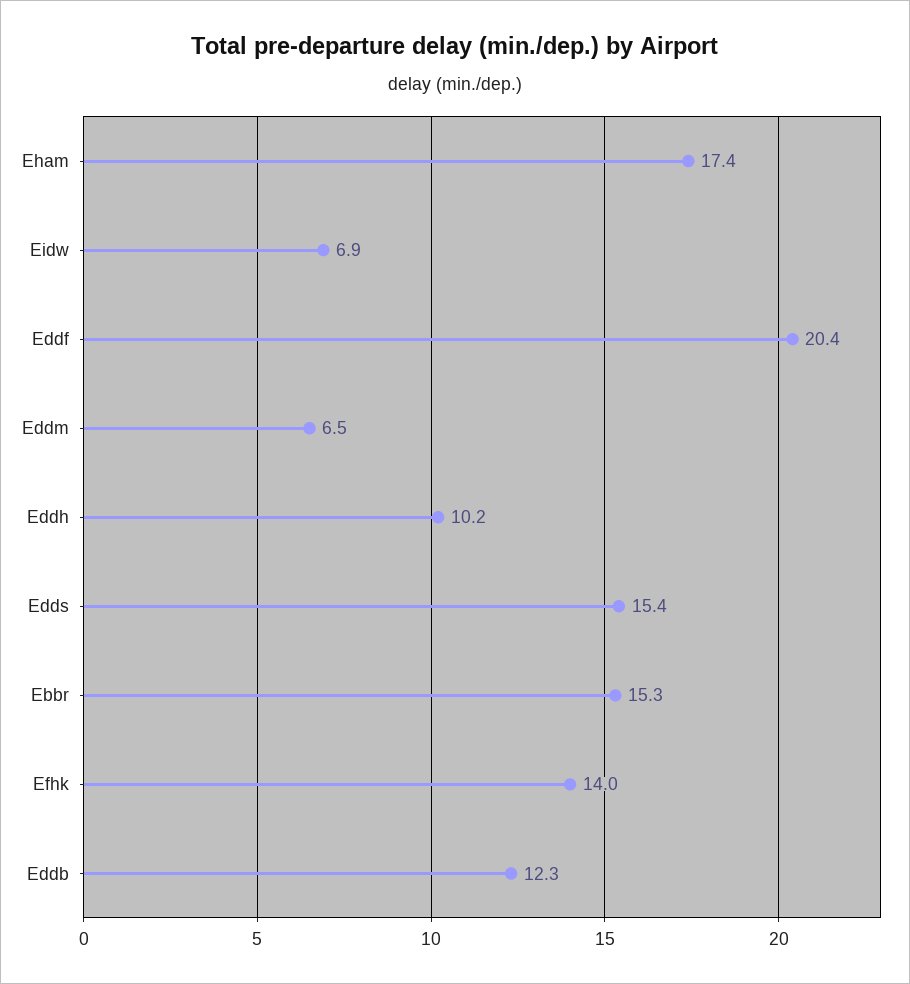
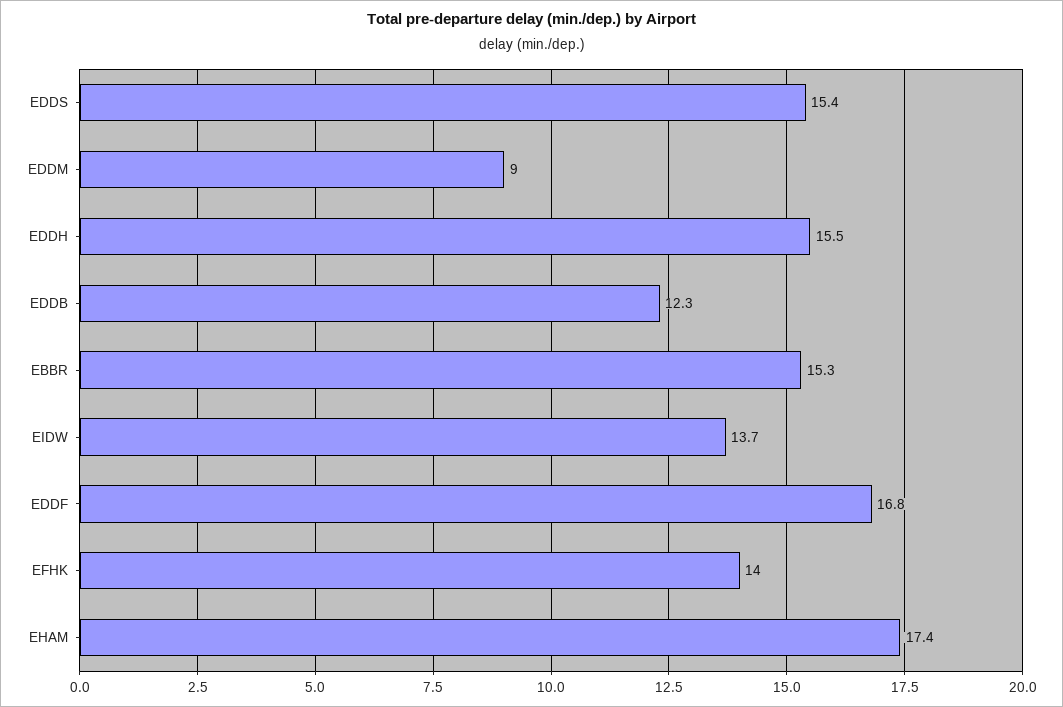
Eidw: 6.9 -> 13.7
Eddf: 20.4 -> 16.8
Eddm: 6.5 -> 9
Eddh: 10.2 -> 15.5

